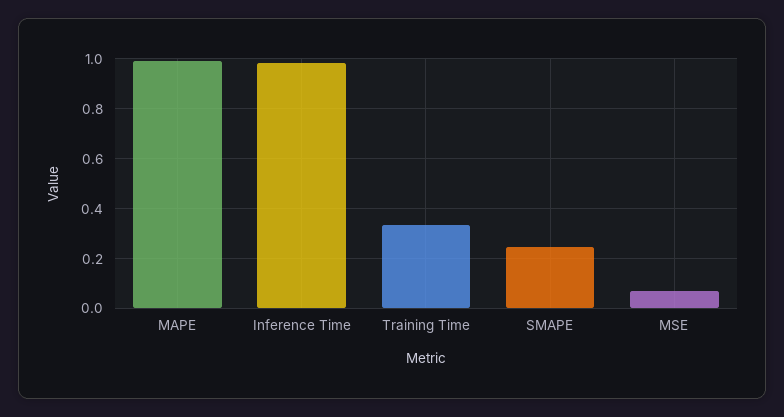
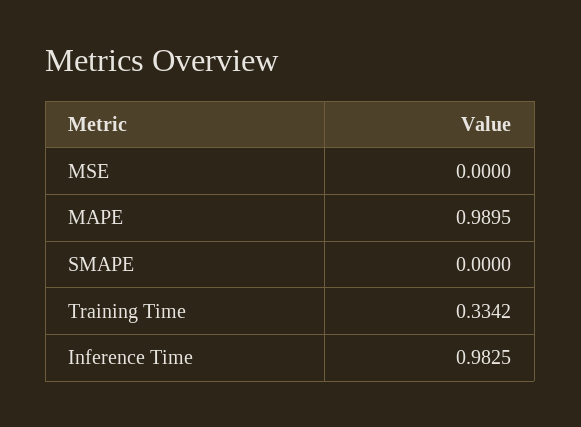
SMAPE: 0.25 -> 0
MSE: 0.075 -> 0

